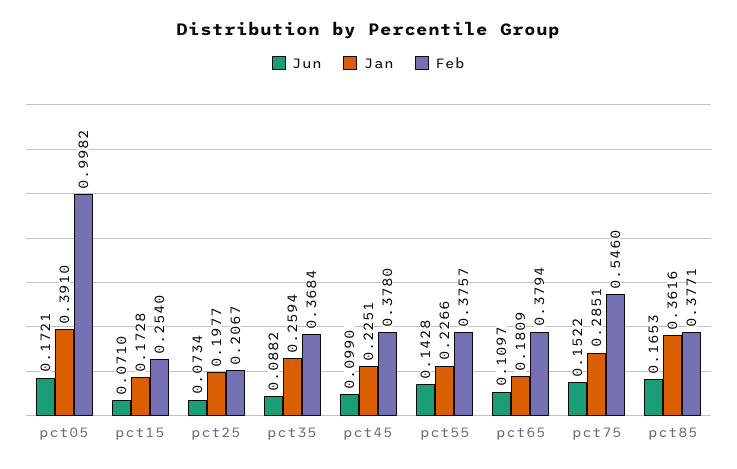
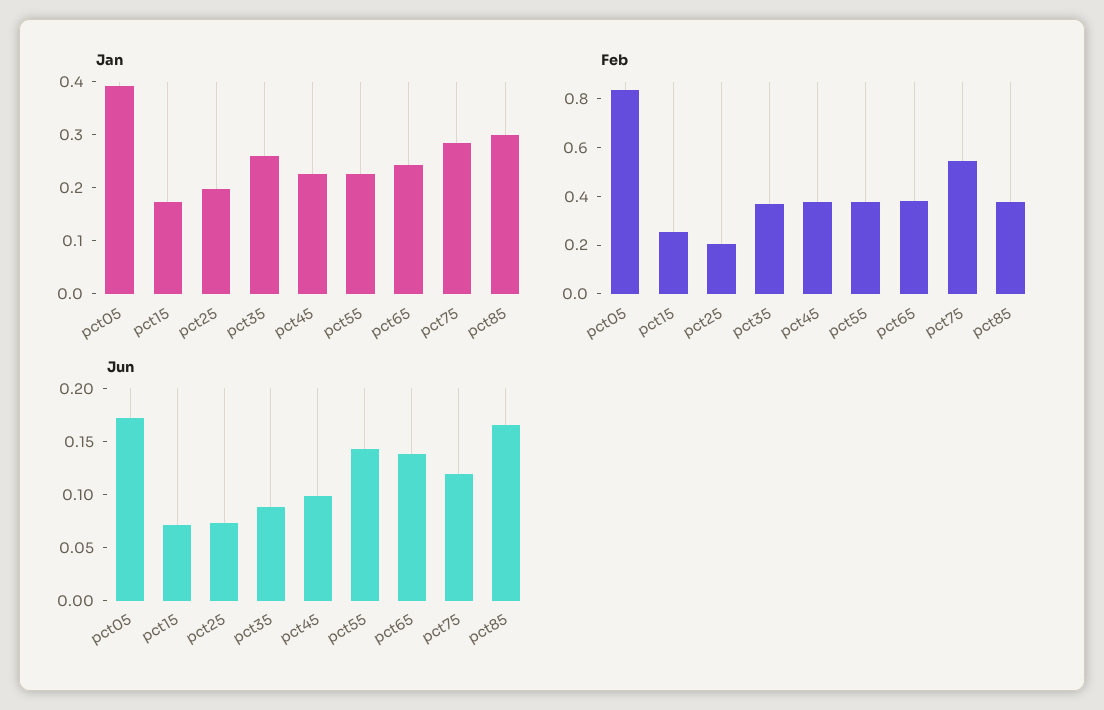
Feb, pct05: 0.9982 -> 0.85
Jun, pct65: 0.1097 -> 0.14
Jan, pct65: 0.1809 -> 0.24
Jun, pct75: 0.1522 -> 0.12
Jan, pct85: 0.3616 -> 0.3

